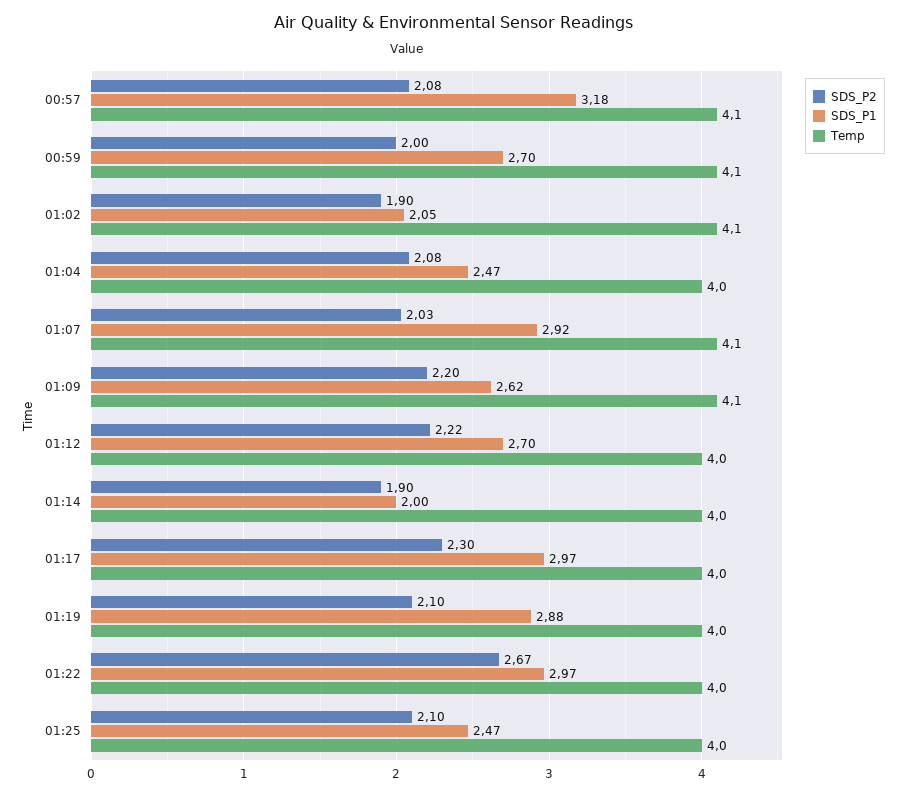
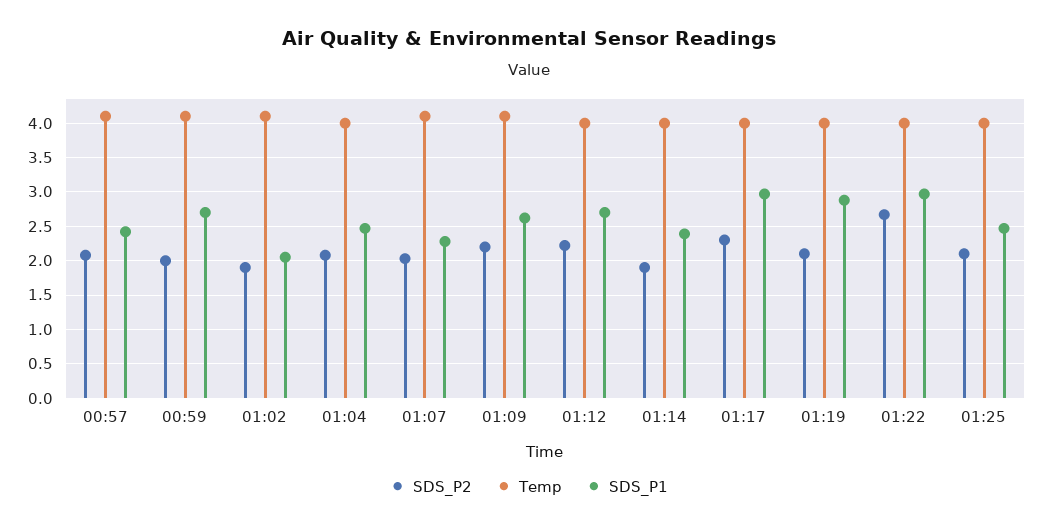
SDS_P1, 00:57: 3.18 -> 2.4
SDS_P1, 01:07: 2.92 -> 2.3
SDS_P1, 01:14: 2 -> 2.4

